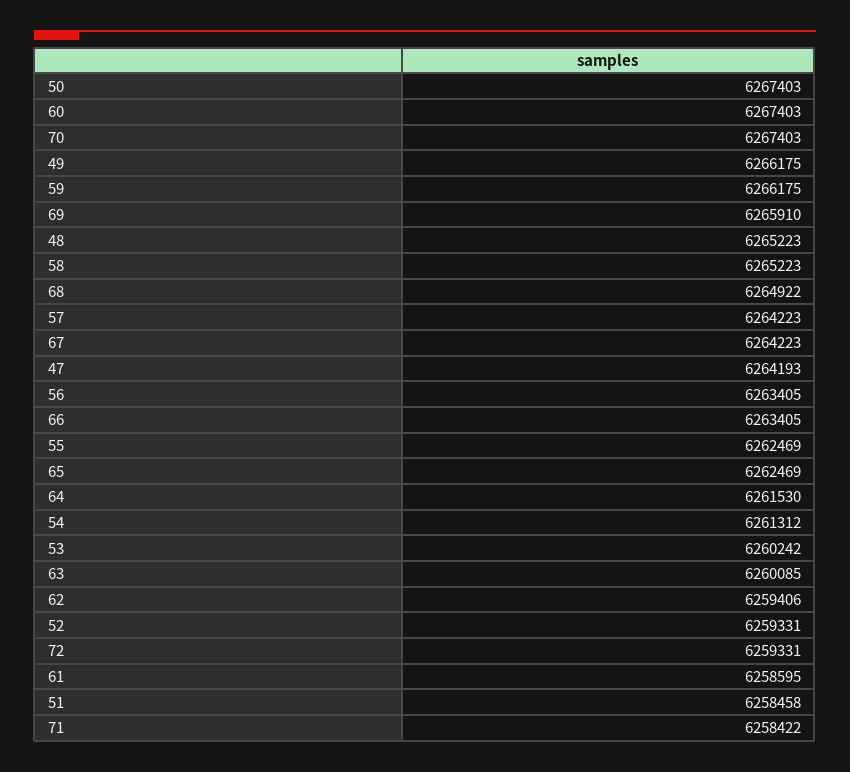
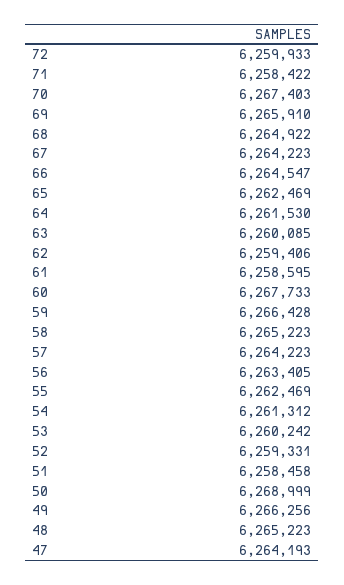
50: 6267403 -> 6268999
60: 6267403 -> 6267733
49: 6266175 -> 6266256
59: 6266175 -> 6266428
66: 6263405 -> 6264547
72: 6259331 -> 6259933

